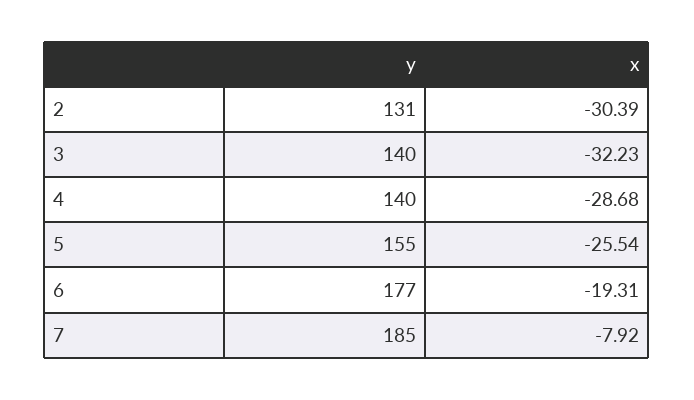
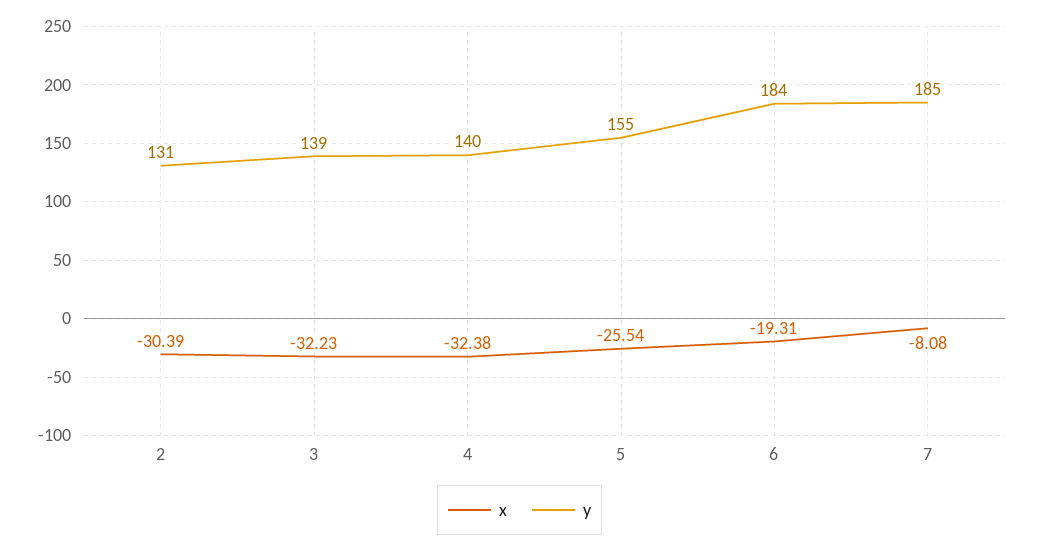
y, 3: 140 -> 139
x, 4: -28.68 -> -32.38
y, 6: 177 -> 184
x, 7: -7.92 -> -8.08

